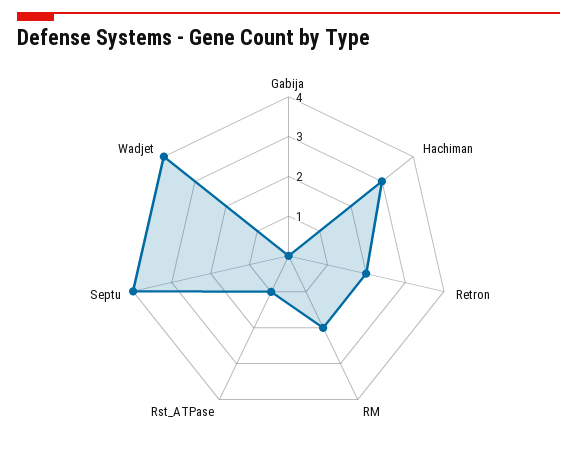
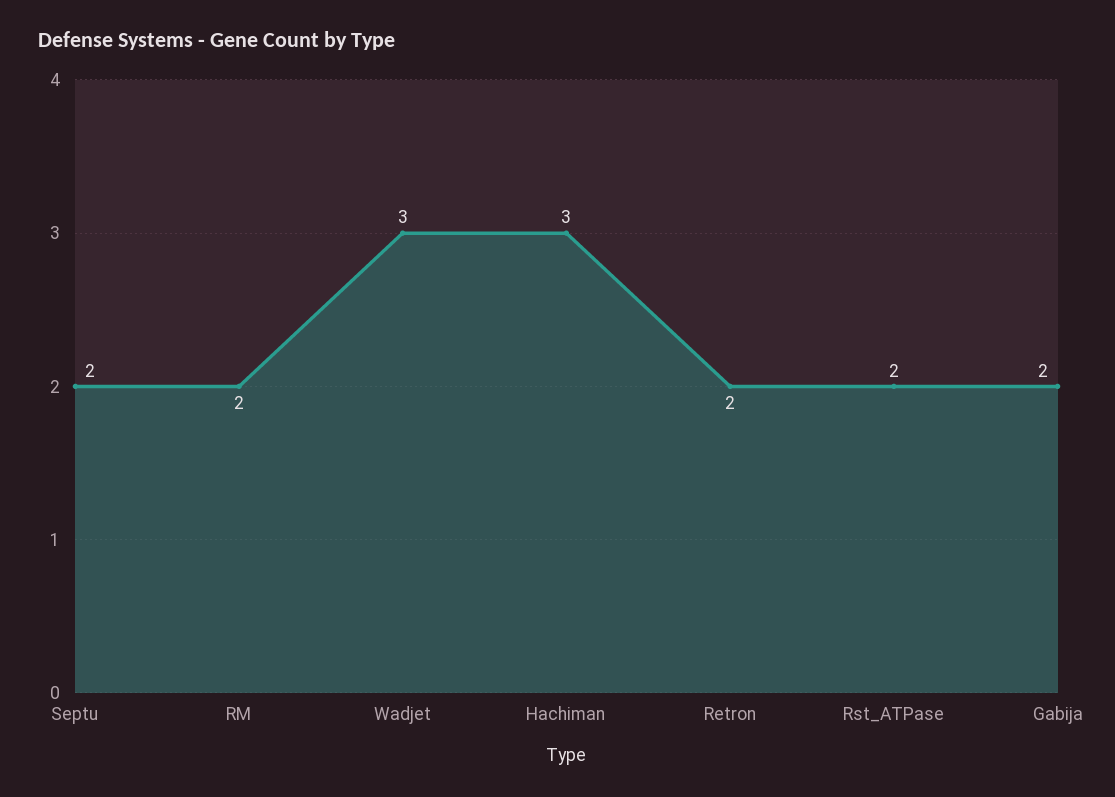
Gabija: 0 -> 2
Rst_ATPase: 1 -> 2
Septu: 4 -> 2
Wadjet: 4 -> 3

